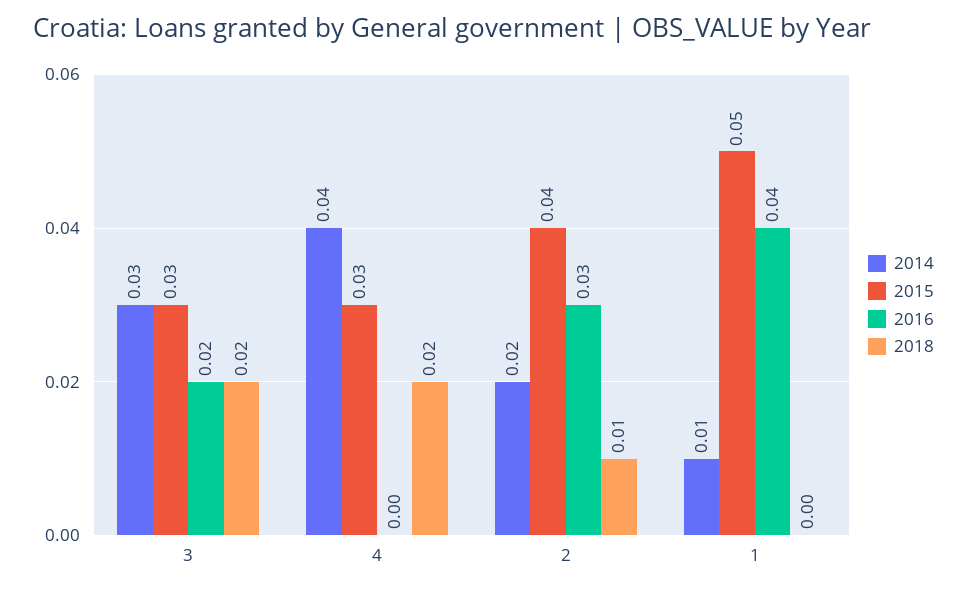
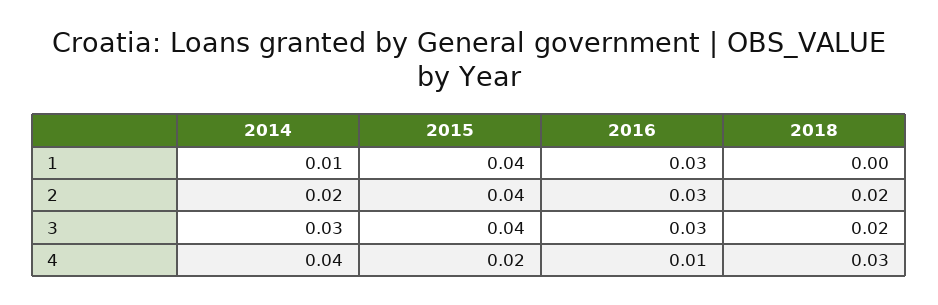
2015, 3: 0.03 -> 0.04
2016, 3: 0.02 -> 0.03
2015, 4: 0.03 -> 0.02
2016, 4: 0 -> 0.01
2018, 4: 0.02 -> 0.03
2018, 2: 0.01 -> 0.02
2015, 1: 0.05 -> 0.04
2016, 1: 0.04 -> 0.03

